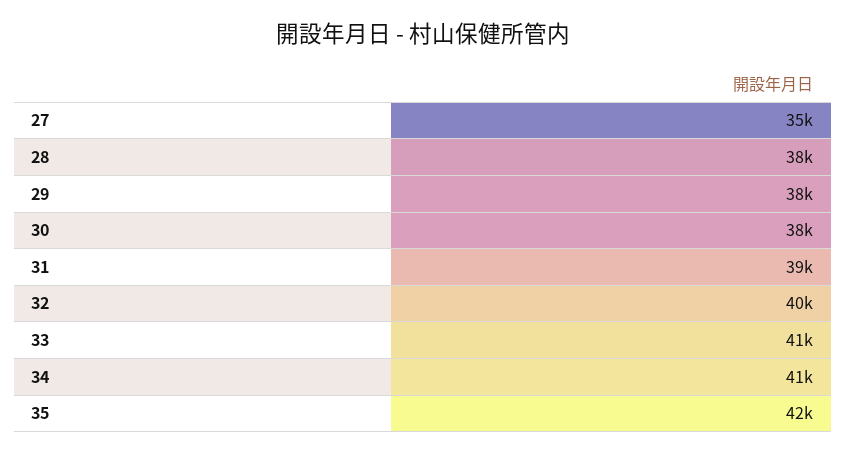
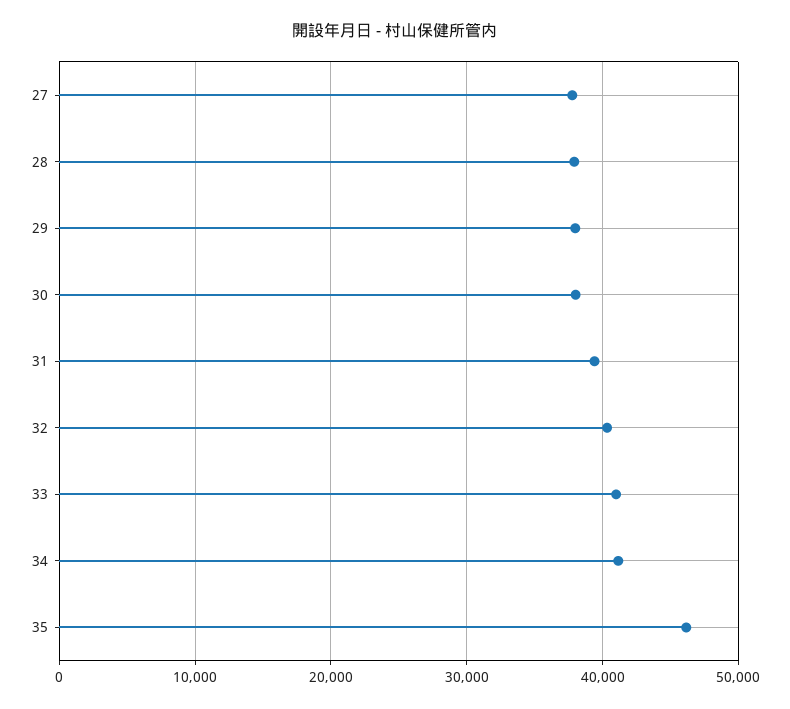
27: 35000 -> 38000
35: 42000 -> 46000

